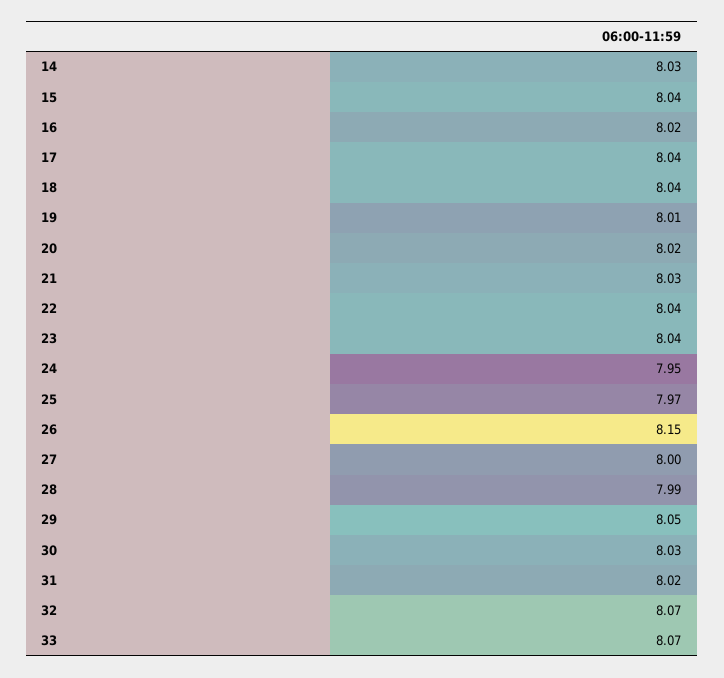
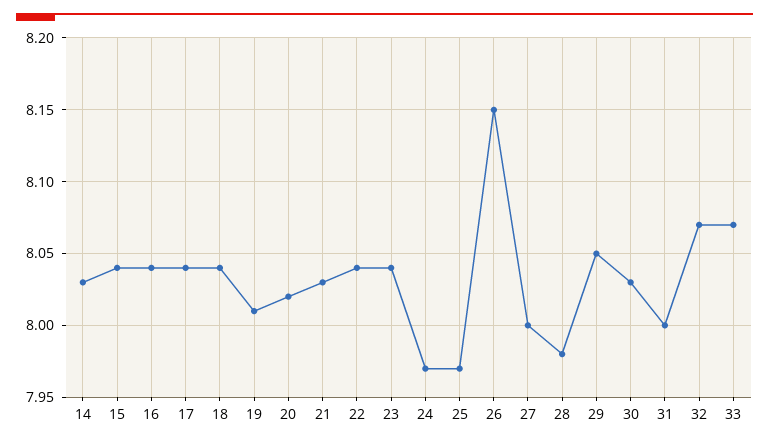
16: 8.02 -> 8.04
24: 7.95 -> 7.97
28: 7.99 -> 7.98
31: 8.02 -> 8

